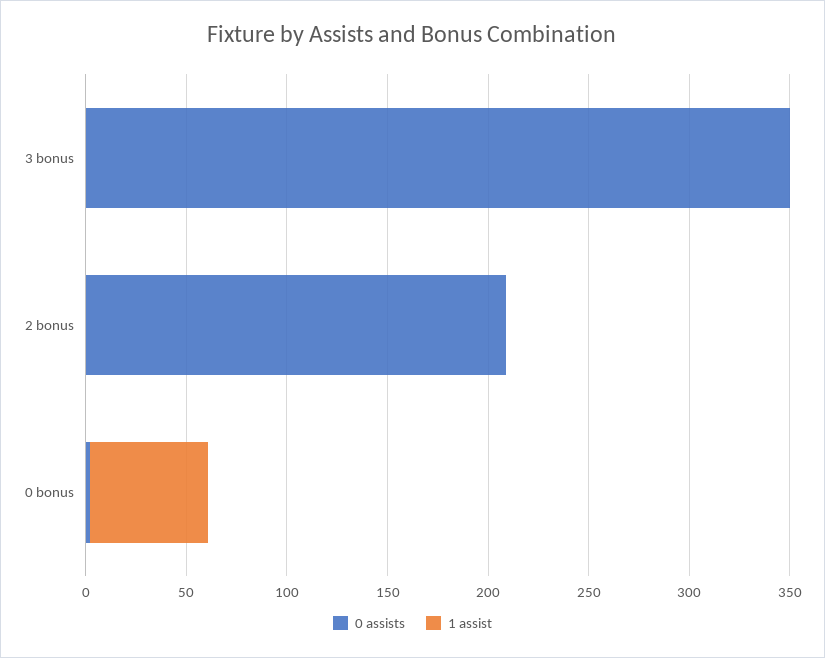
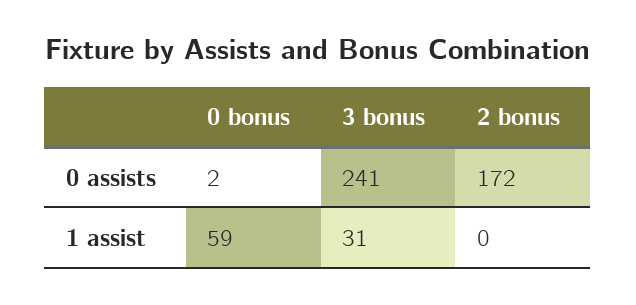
0 assists, 3 bonus: 350 -> 241
1 assist, 3 bonus: 0 -> 31
0 assists, 2 bonus: 210 -> 172

